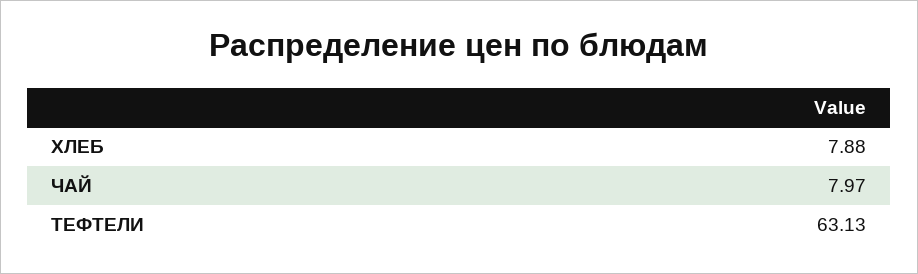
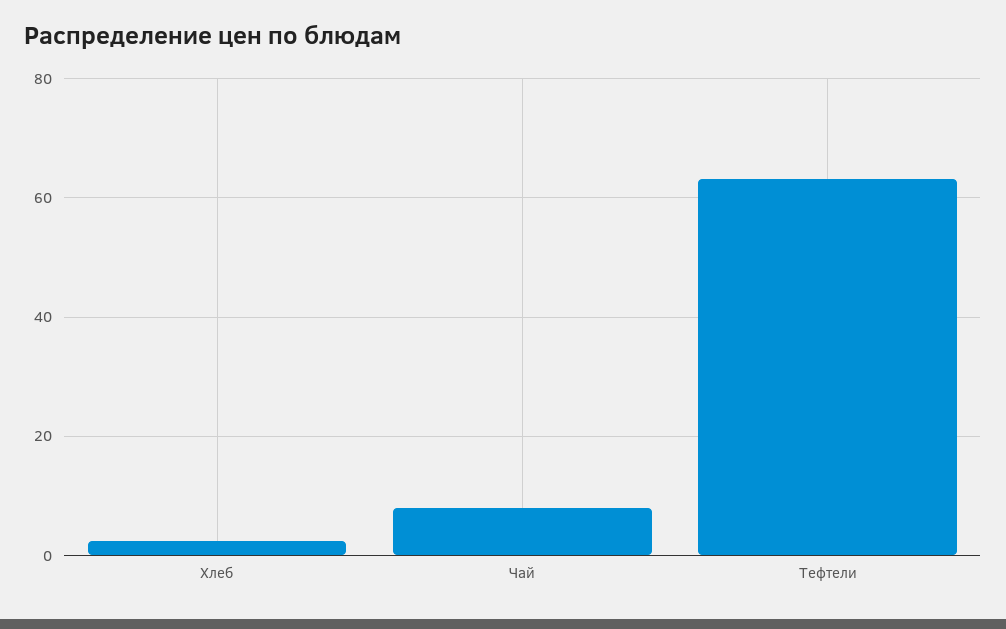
ХЛЕБ: 7.88 -> 2

